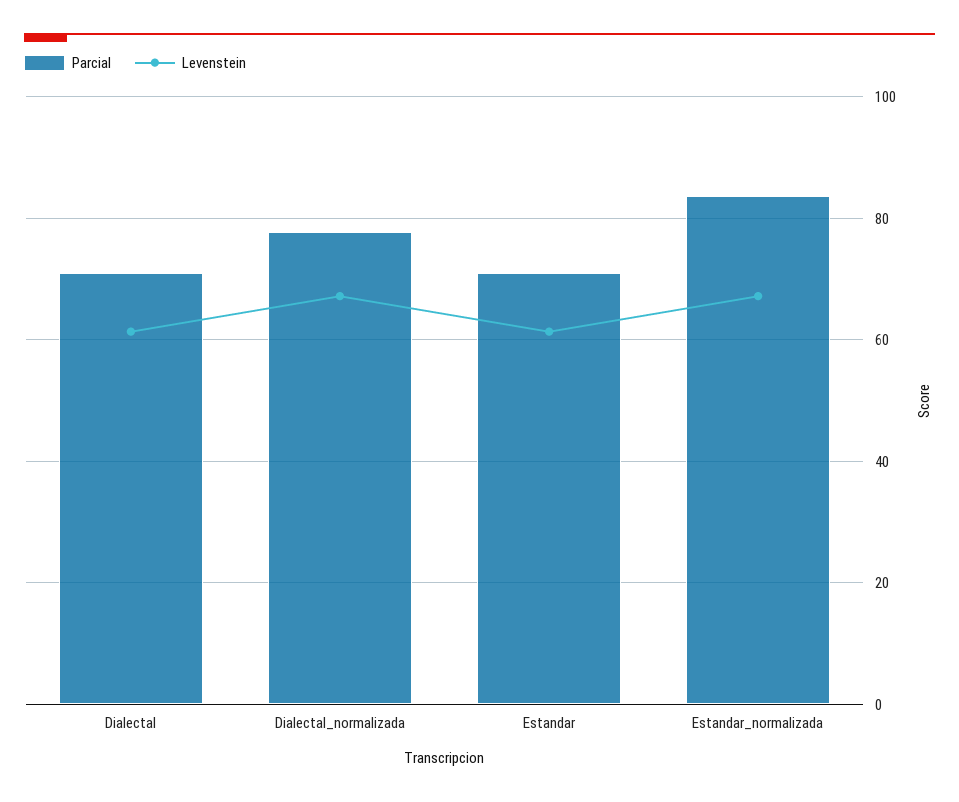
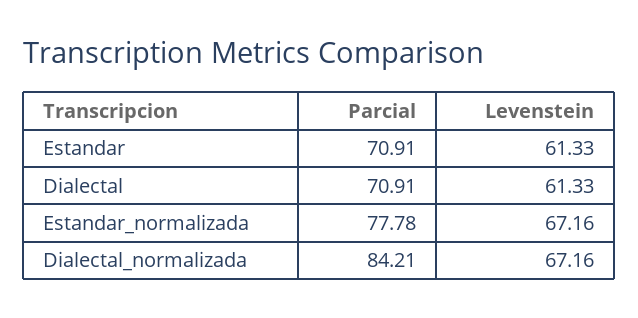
Parcial, Dialectal_normalizada: 78 -> 84.21
Parcial, Estandar_normalizada: 84 -> 77.78

